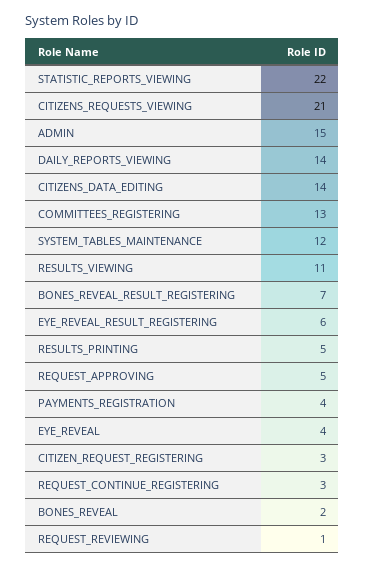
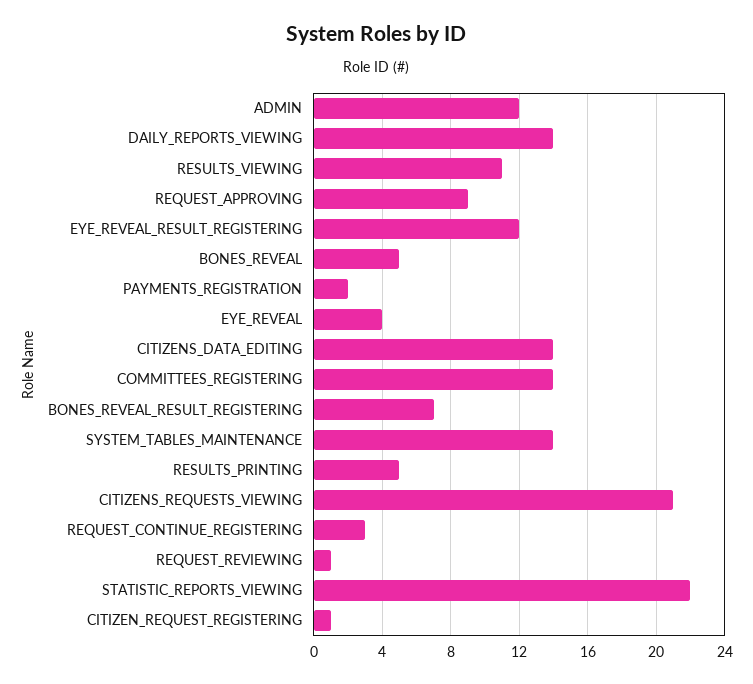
ADMIN: 15 -> 12
COMMITTEES_REGISTERING: 13 -> 14
SYSTEM_TABLES_MAINTENANCE: 12 -> 14
EYE_REVEAL_RESULT_REGISTERING: 6 -> 12
REQUEST_APPROVING: 5 -> 9
PAYMENTS_REGISTRATION: 4 -> 2
CITIZEN_REQUEST_REGISTERING: 3 -> 1
BONES_REVEAL: 2 -> 5

